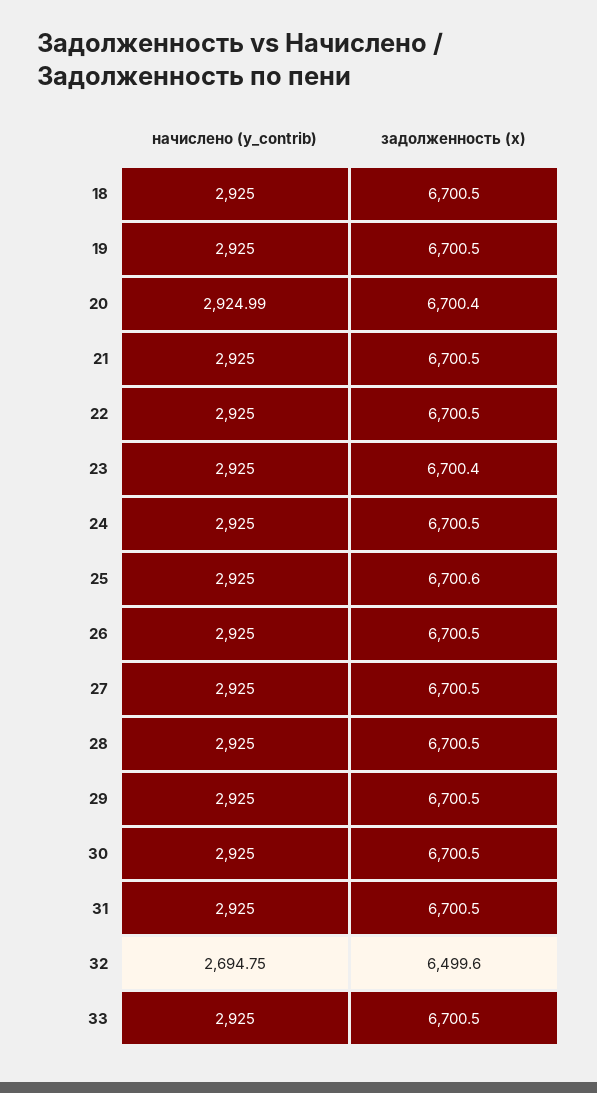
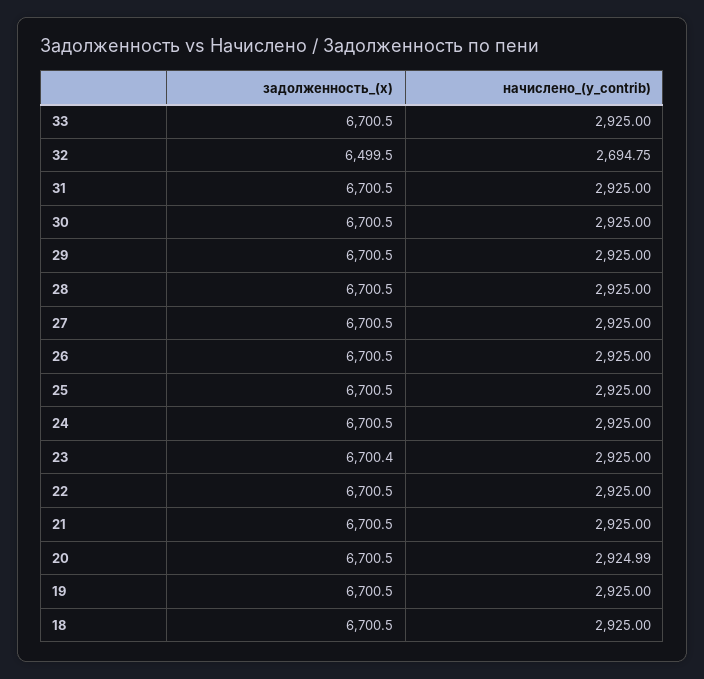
задолженность (x), 20: 6700.4 -> 6700.5
задолженность (x), 25: 6700.6 -> 6700.5
задолженность (x), 32: 6499.6 -> 6499.5

